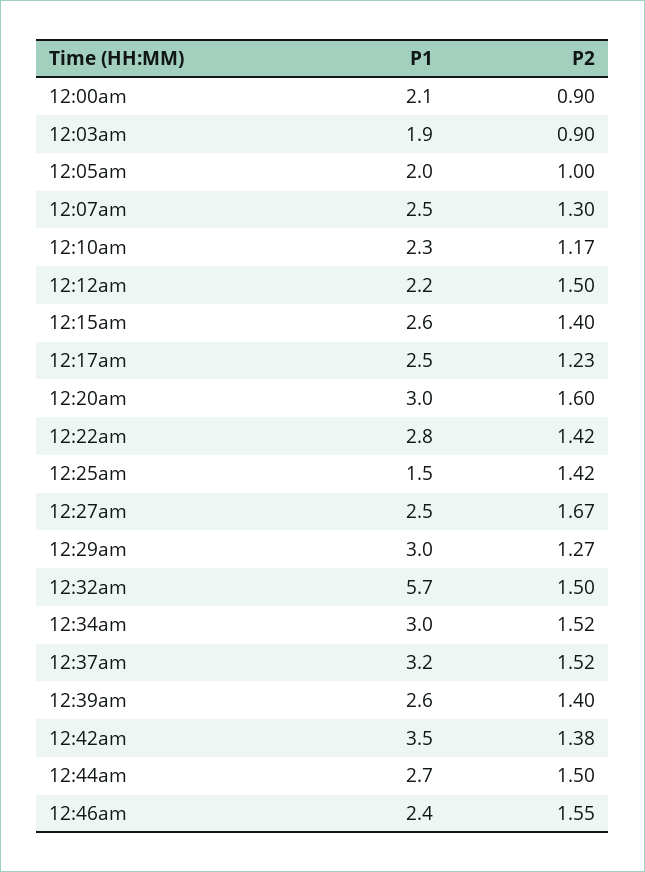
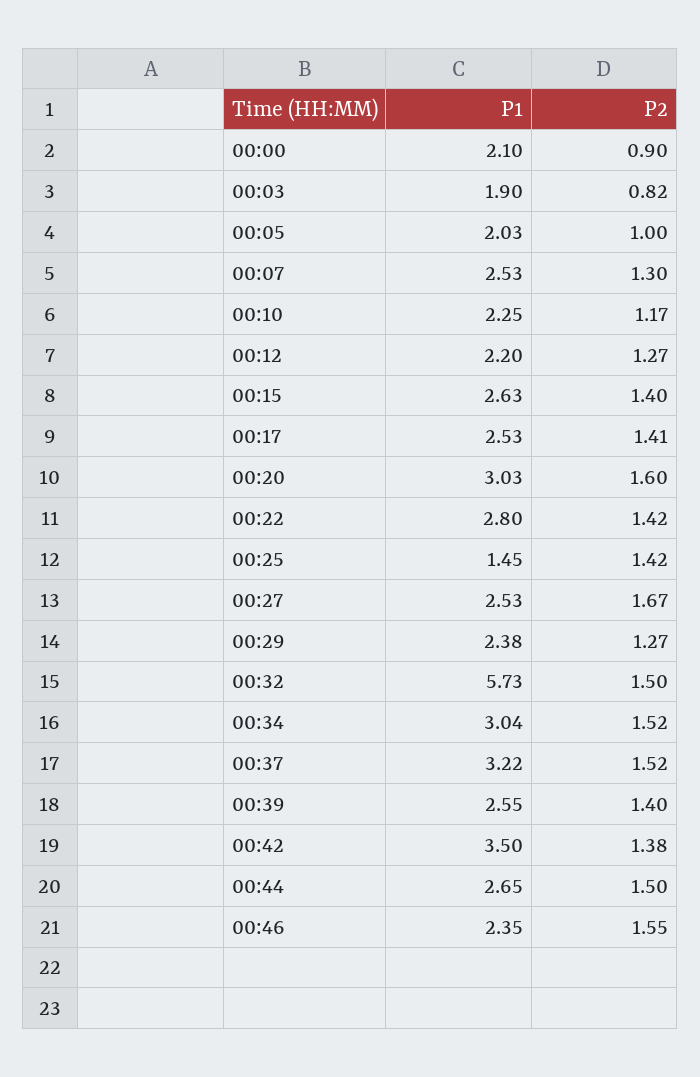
P2, 12:03am: 0.9 -> 0.82
P2, 12:12am: 1.5 -> 1.27
P2, 12:17am: 1.23 -> 1.41
P1, 12:29am: 3 -> 2.38

